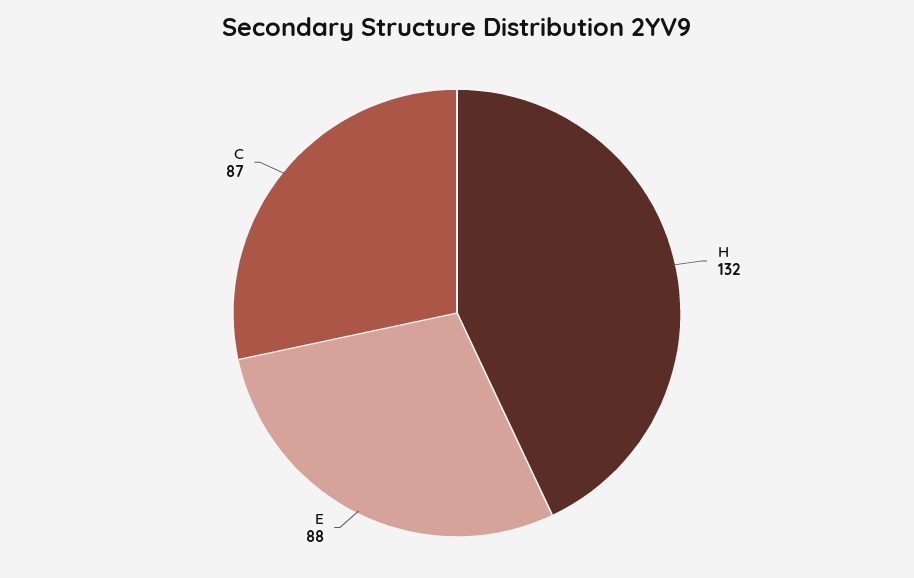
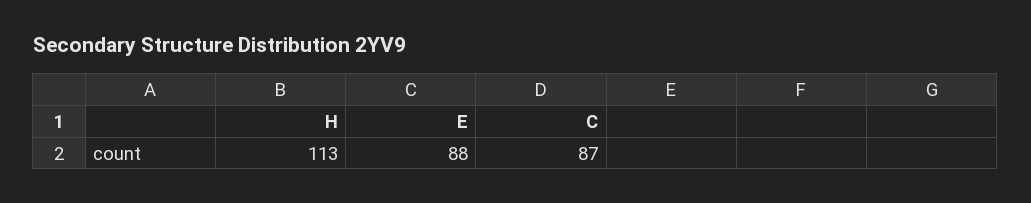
H: 132 -> 113

